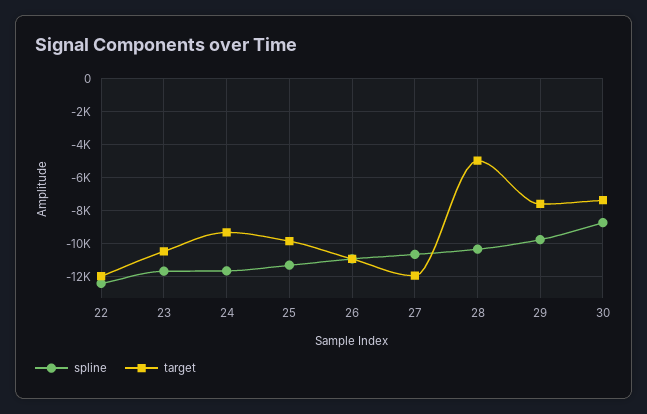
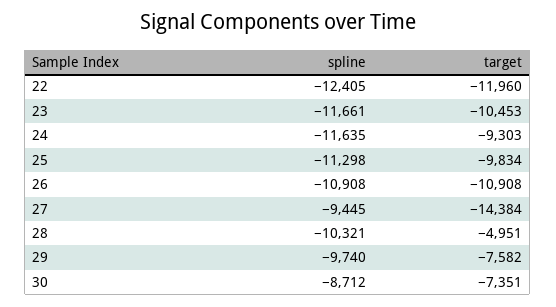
spline, 27: -10500 -> -9445
target, 27: -12000 -> -14384

